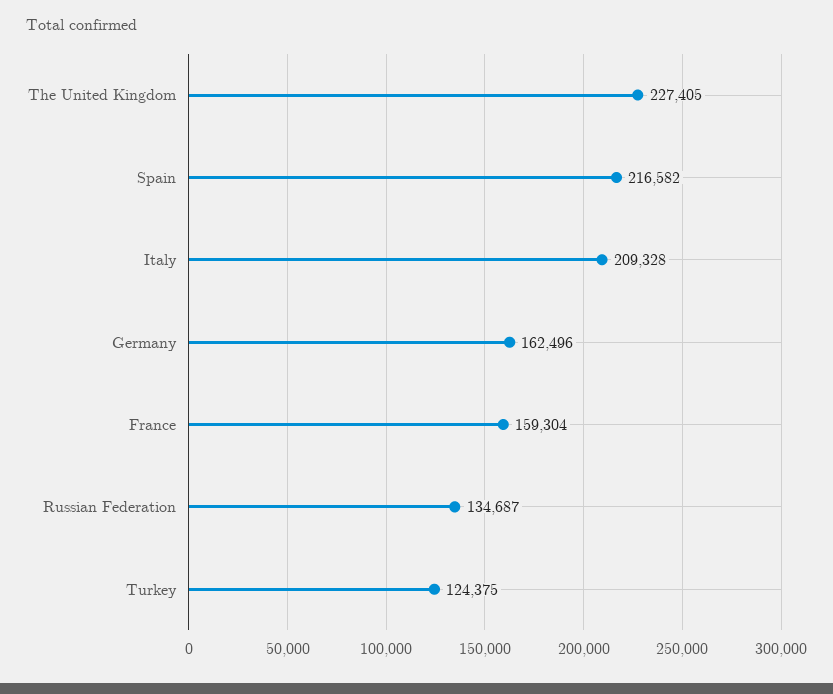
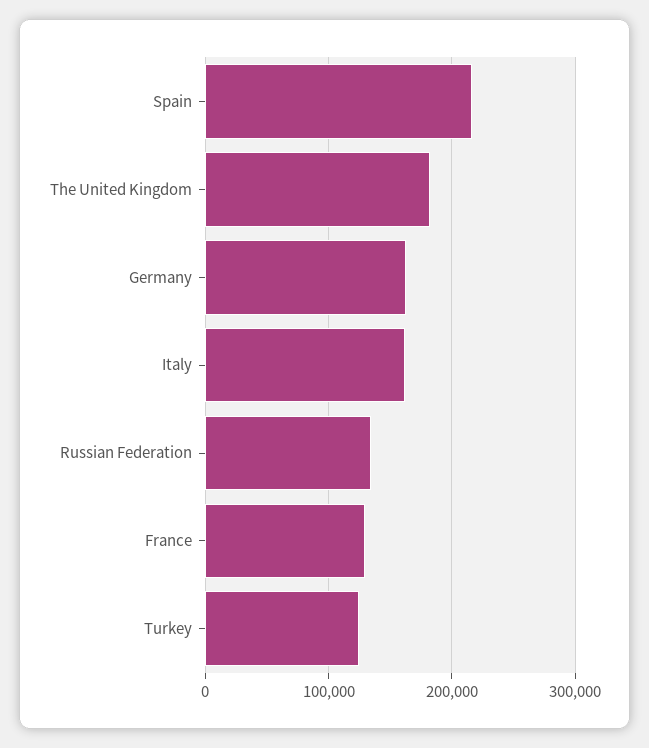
The United Kingdom: 227405 -> 180000
Italy: 209328 -> 160000
France: 159304 -> 130000

